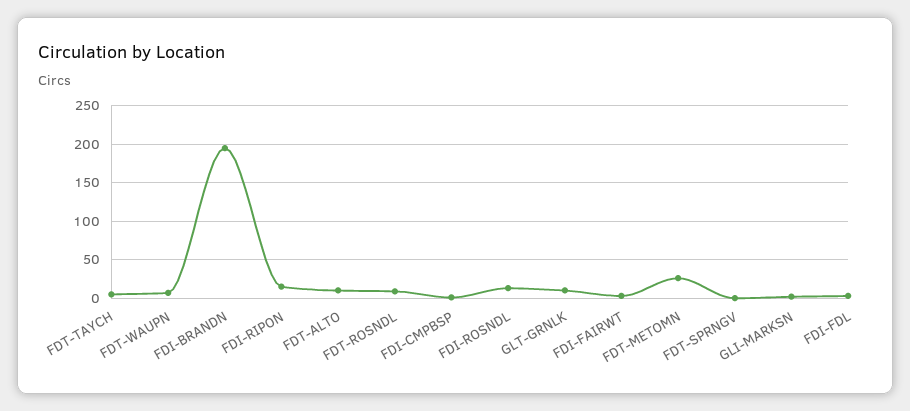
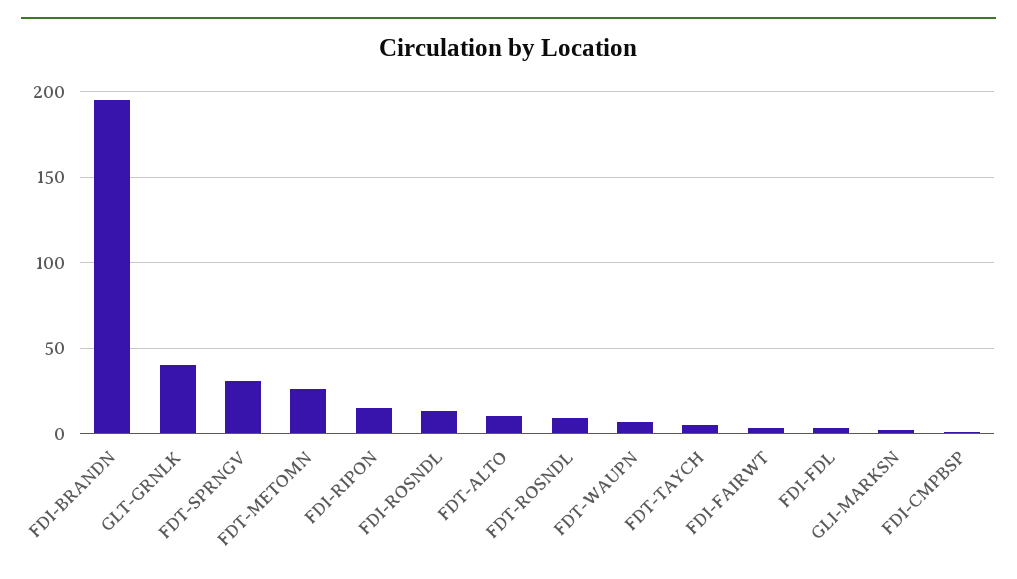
GLT-GRNLK: 10 -> 40
FDT-SPRNGV: 0 -> 30

